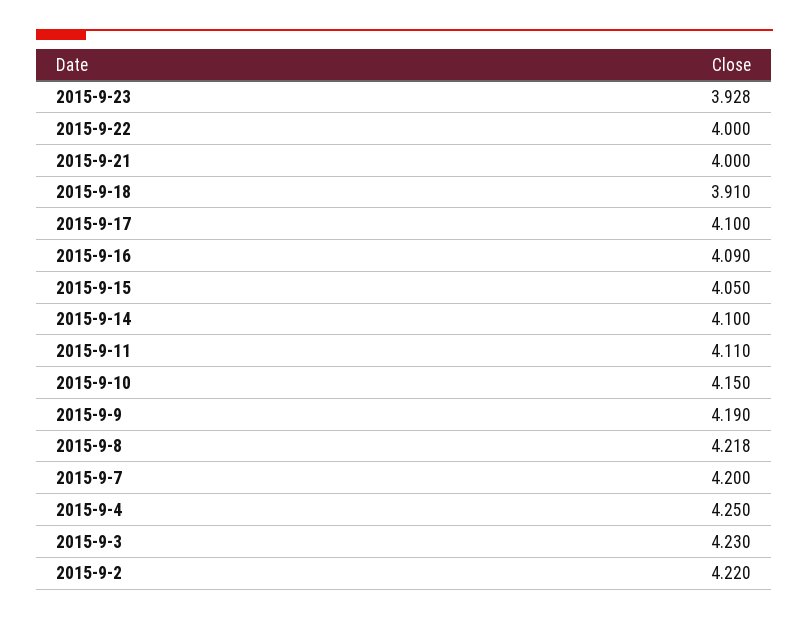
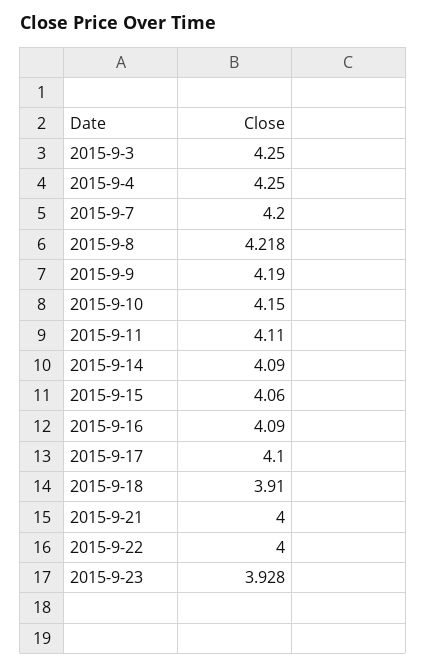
2015-9-15: 4.05 -> 4.06
2015-9-14: 4.1 -> 4.09
2015-9-3: 4.23 -> 4.25
2015-9-2: 4.22 -> none

